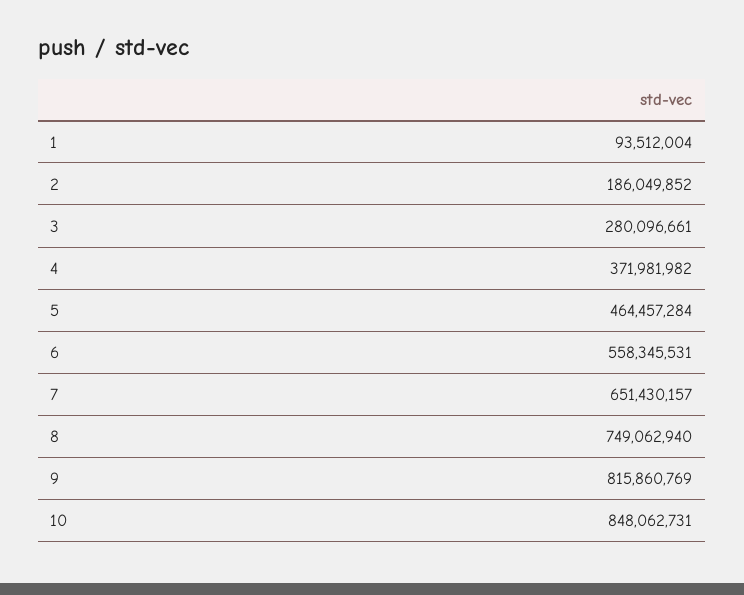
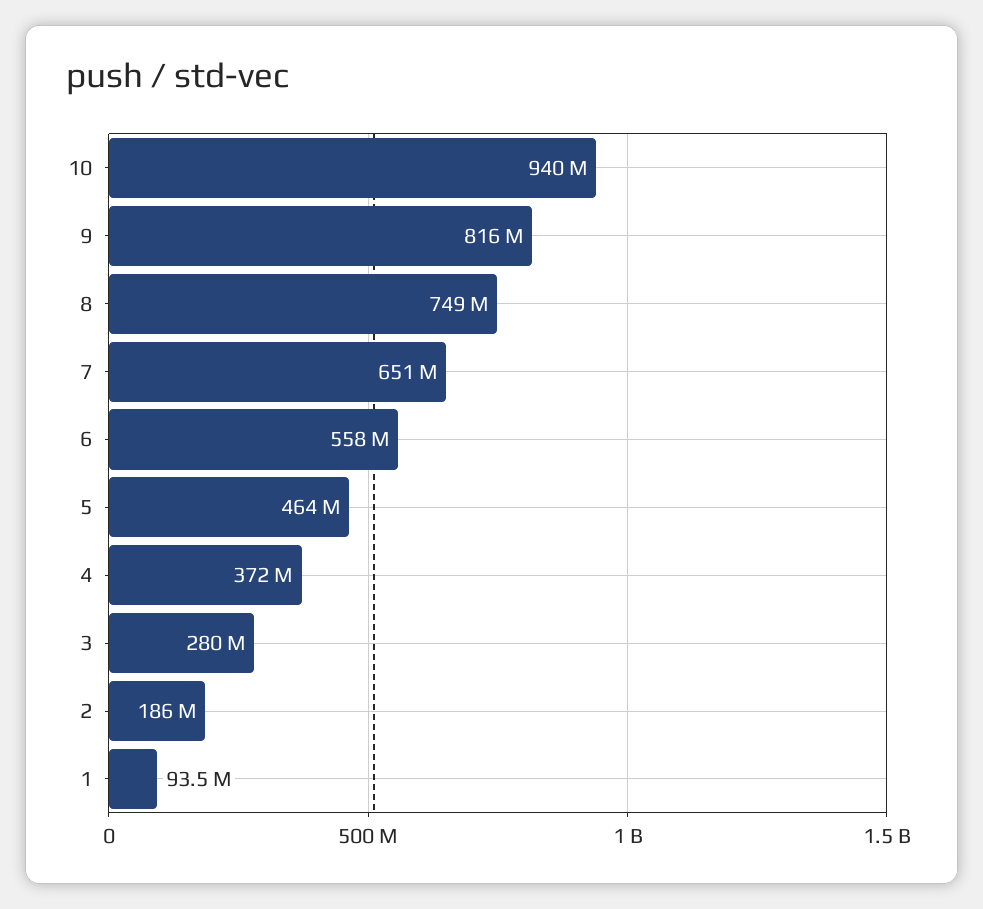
10: 848062731 -> 940000000

